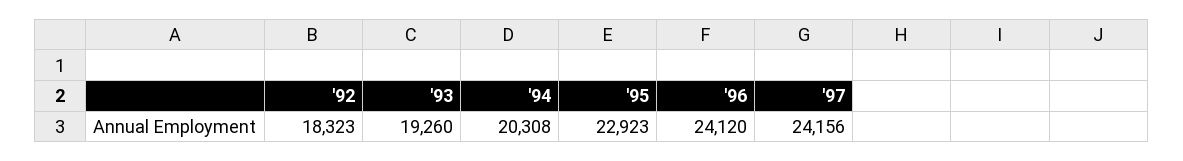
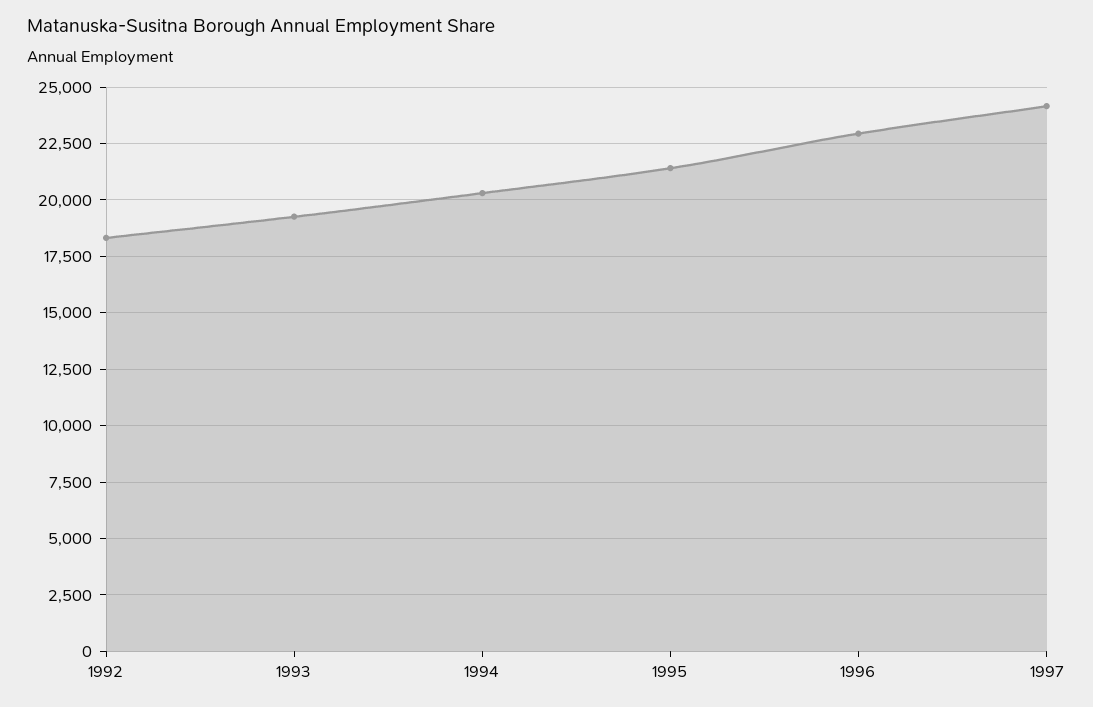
'95: 22923 -> 21500
'96: 24120 -> 23000

